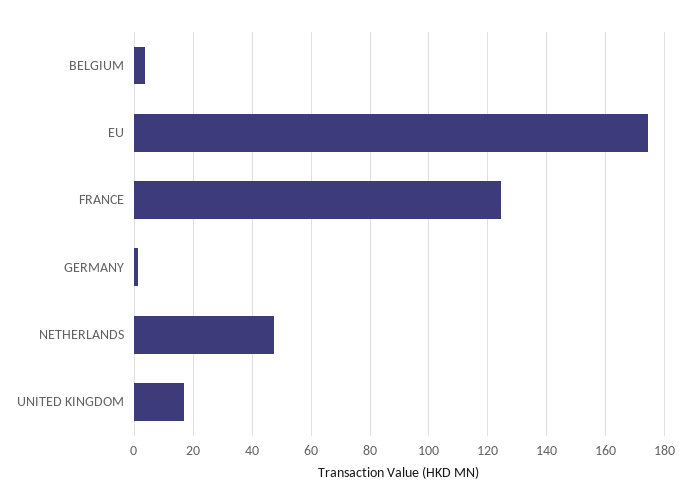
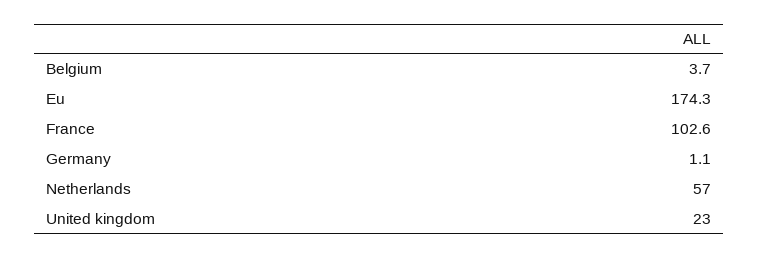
FRANCE: 125 -> 102.6
NETHERLANDS: 47.5 -> 57
UNITED KINGDOM: 17.5 -> 23

